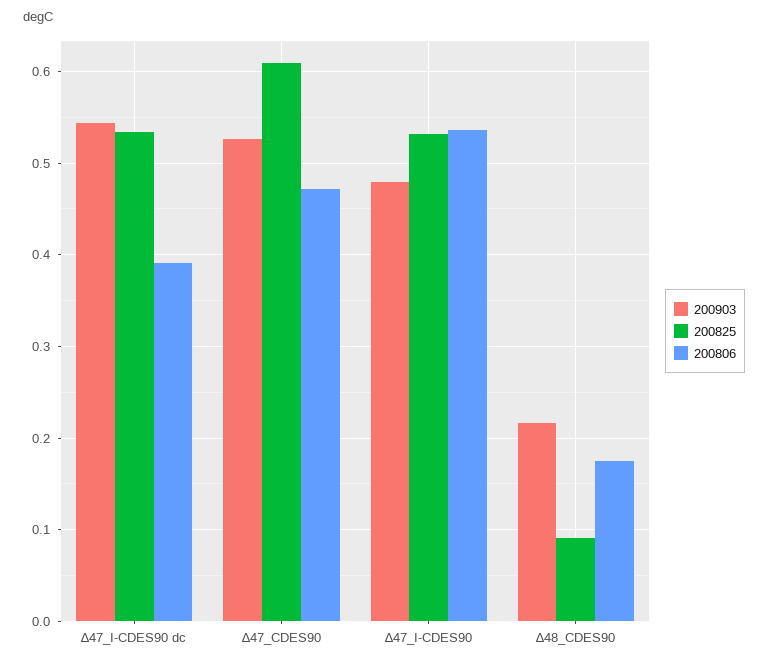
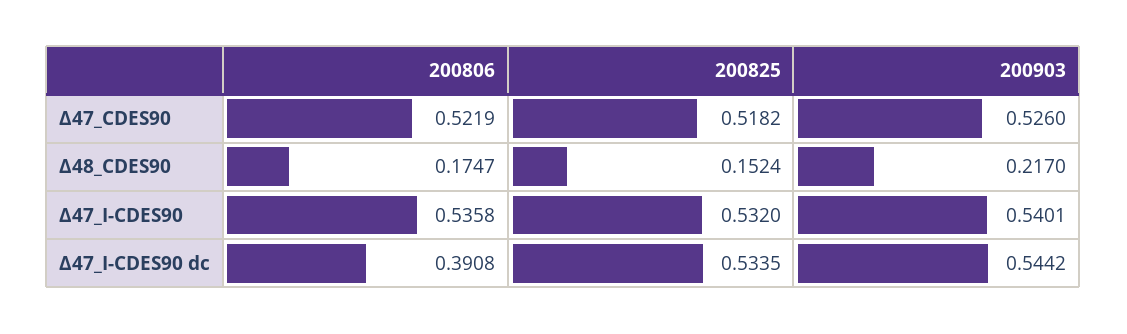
200825, ∆47_CDES90: 0.61 -> 0.5182
200806, ∆47_CDES90: 0.47 -> 0.5219
200903, ∆47_I-CDES90: 0.48 -> 0.5401
200825, ∆48_CDES90: 0.09 -> 0.1524

